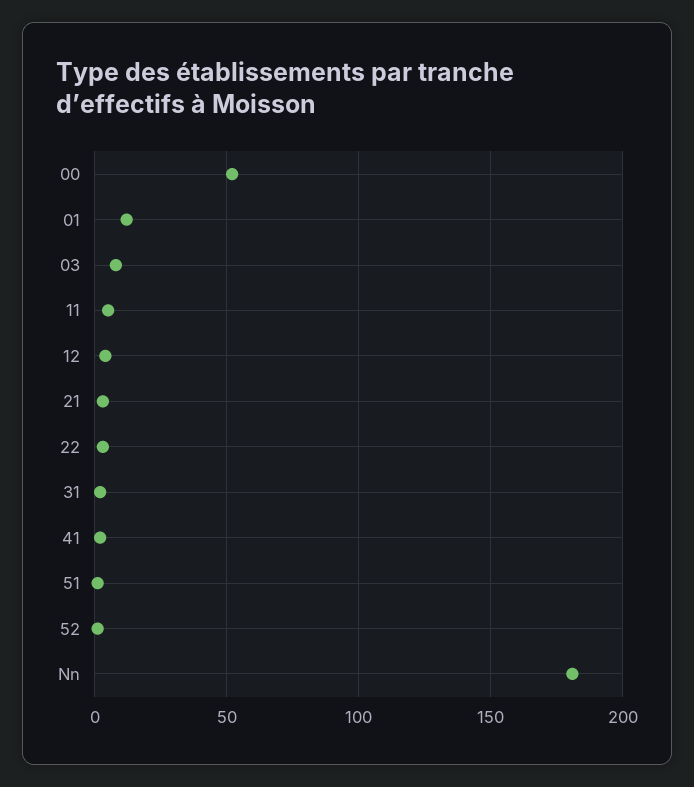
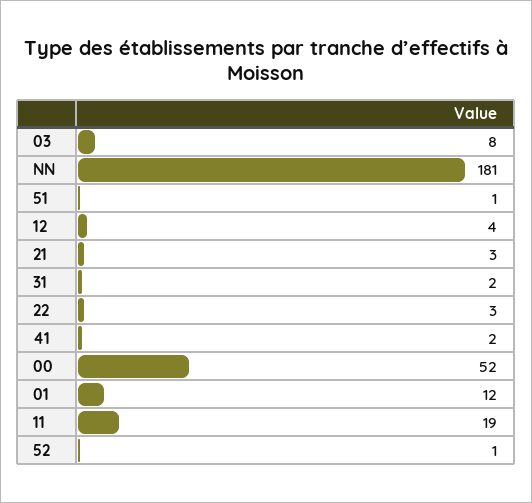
11: 5 -> 19

